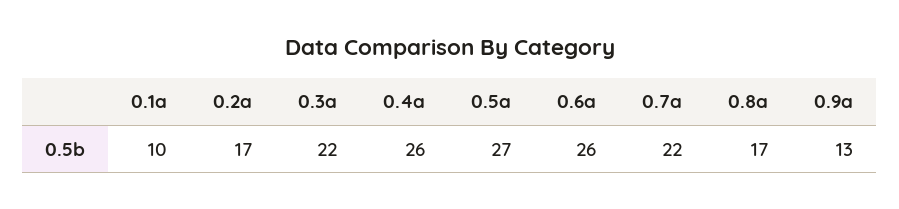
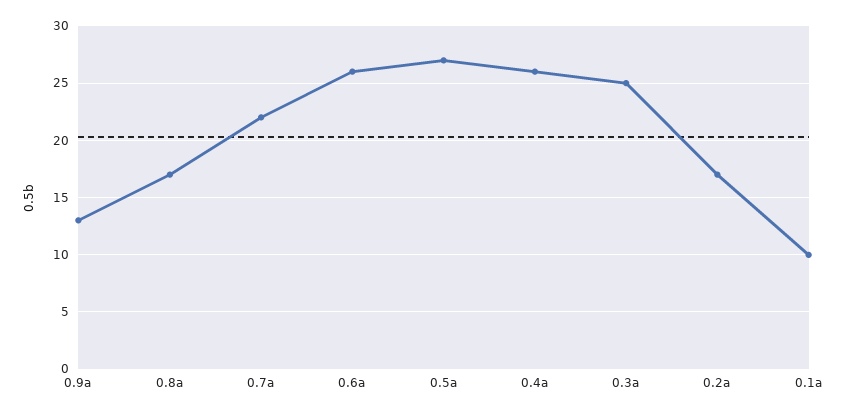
0.3a: 22 -> 25

